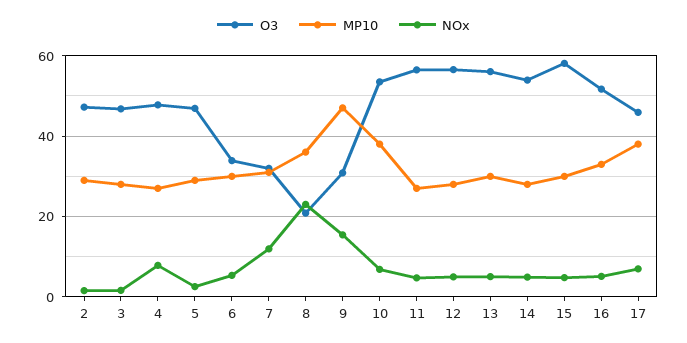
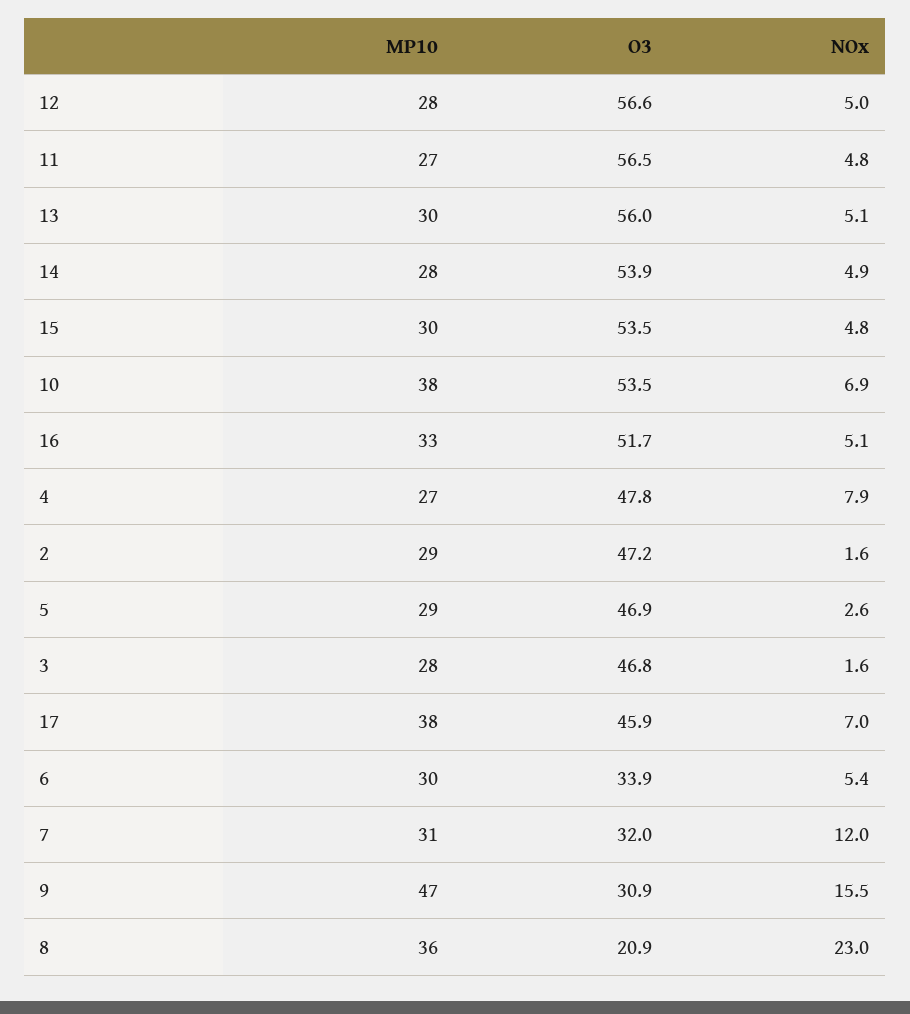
O3, 15: 58 -> 53.5

